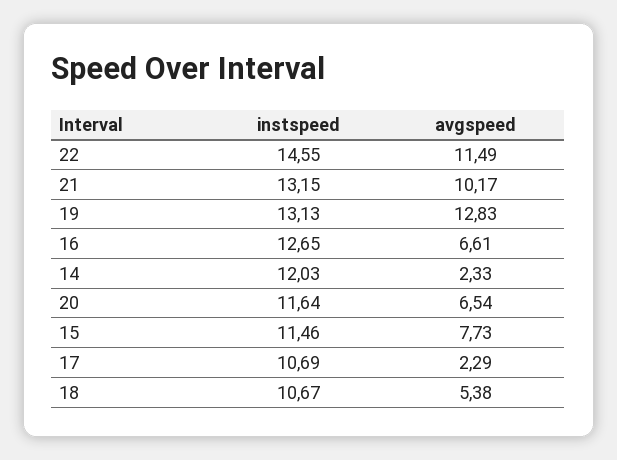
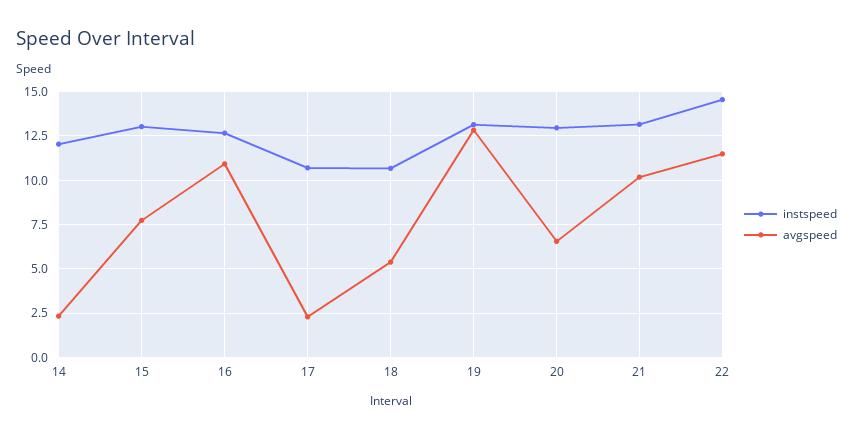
avgspeed, 16: 6.61 -> 11
instspeed, 20: 11.64 -> 13
instspeed, 15: 11.46 -> 13

